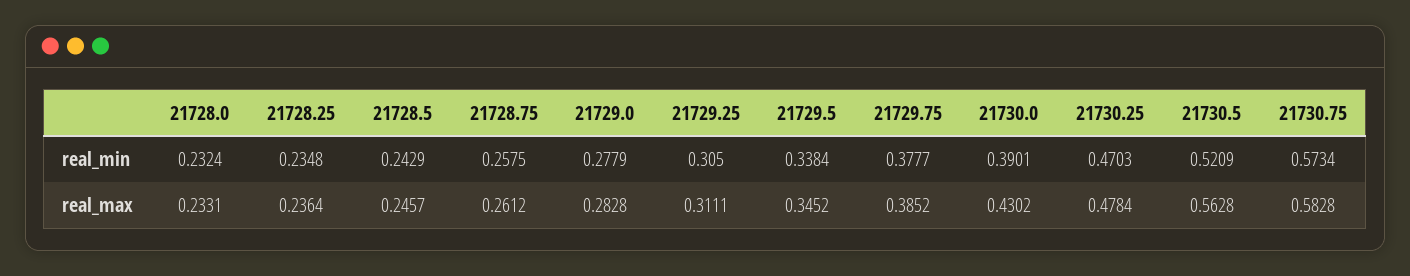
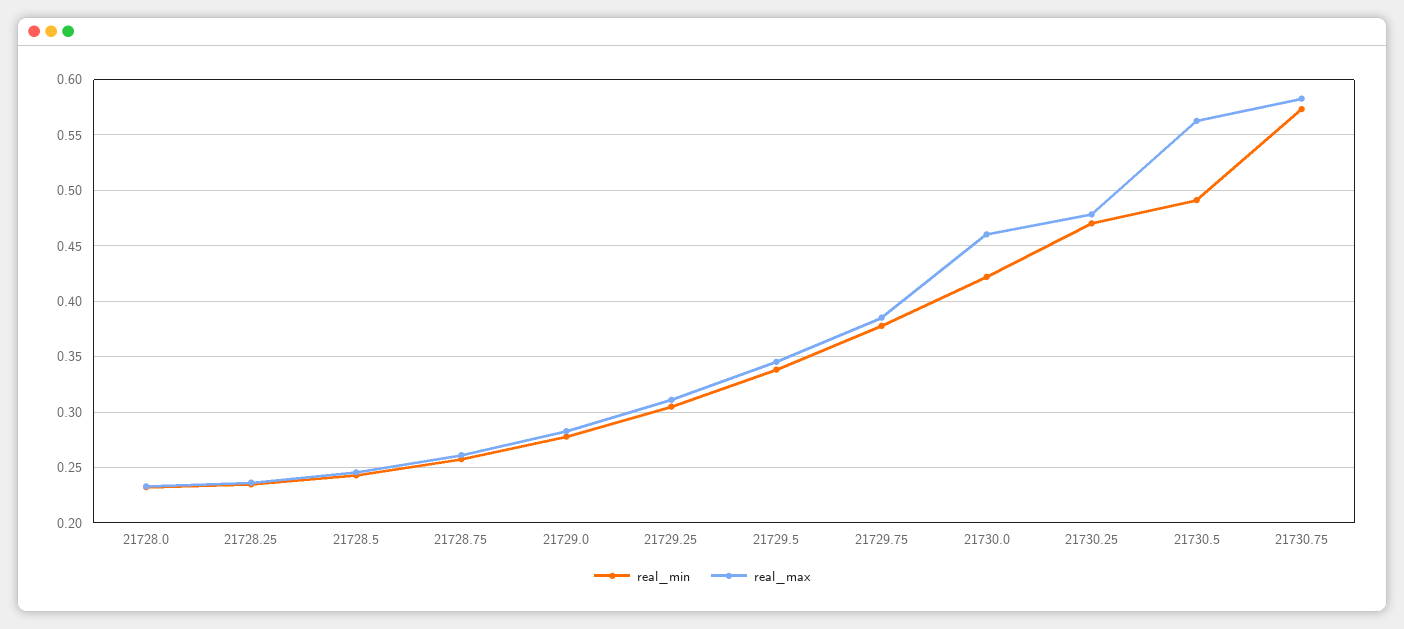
real_min, 21730.0: 0.3901 -> 0.42
real_min, 21730.5: 0.5209 -> 0.49
real_max, 21730.0: 0.4302 -> 0.46

